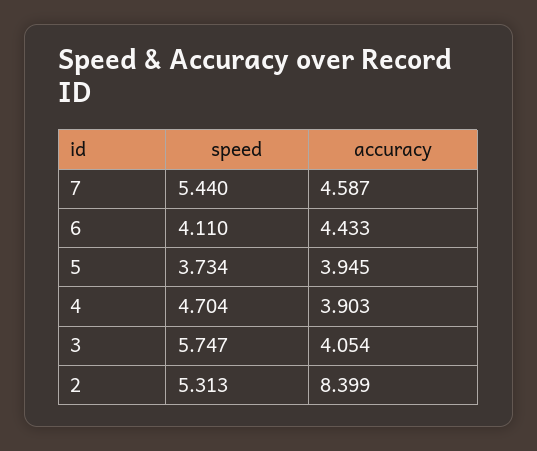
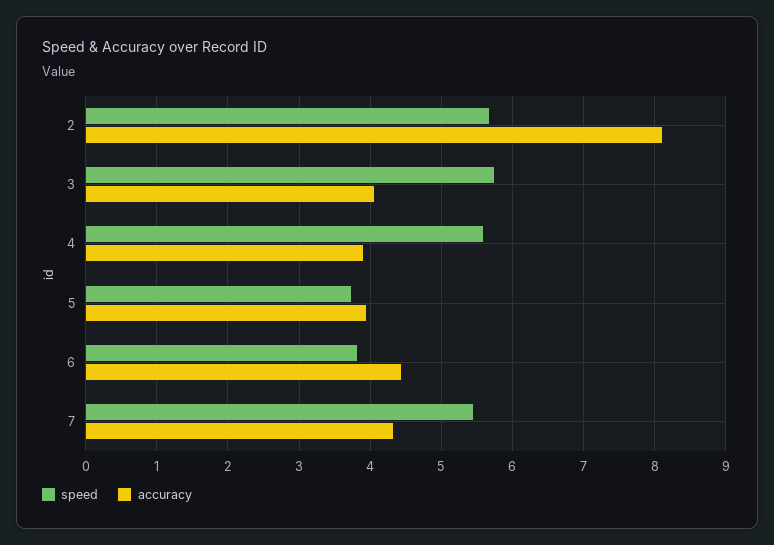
accuracy, 7: 4.587 -> 4.3
speed, 6: 4.11 -> 3.8
speed, 4: 4.704 -> 5.6
speed, 2: 5.313 -> 5.7
accuracy, 2: 8.399 -> 8.1

